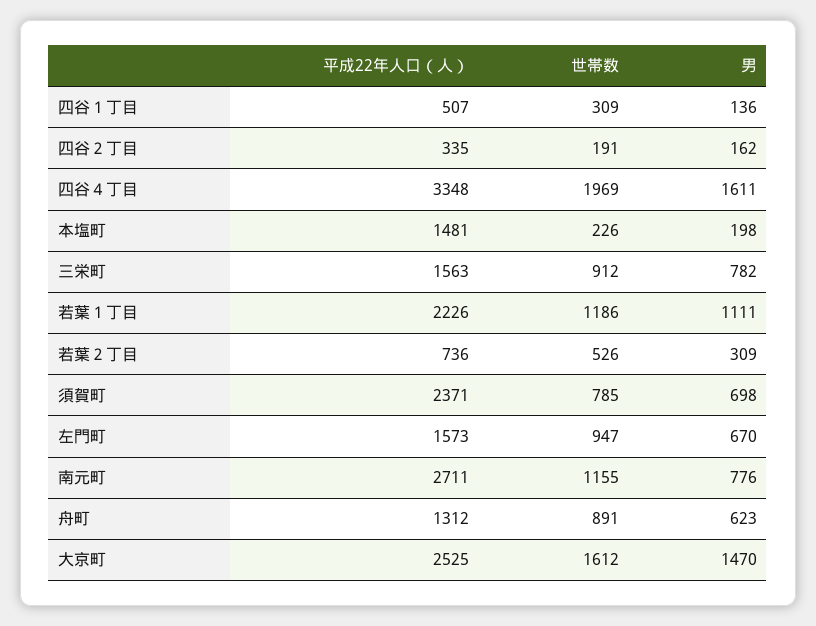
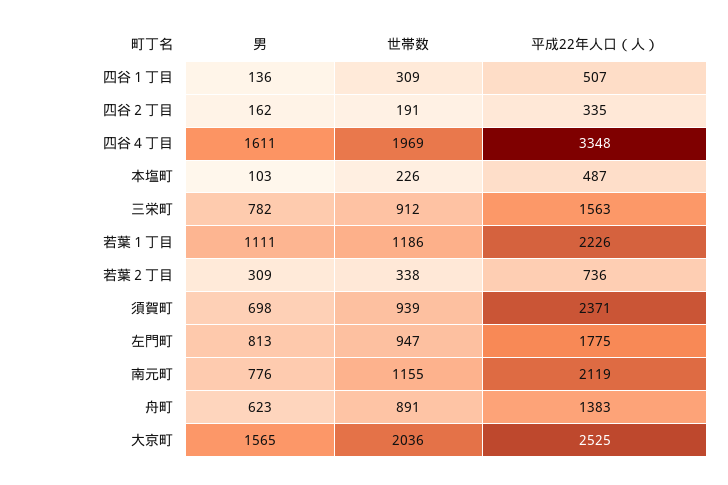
平成22年人口（人）, 本塩町: 1481 -> 487
男, 本塩町: 198 -> 103
世帯数, 若葉２丁目: 526 -> 338
世帯数, 須賀町: 785 -> 939
平成22年人口（人）, 左門町: 1573 -> 1775
男, 左門町: 670 -> 813
平成22年人口（人）, 南元町: 2711 -> 2119
平成22年人口（人）, 舟町: 1312 -> 1383
世帯数, 大京町: 1612 -> 2036
男, 大京町: 1470 -> 1565

